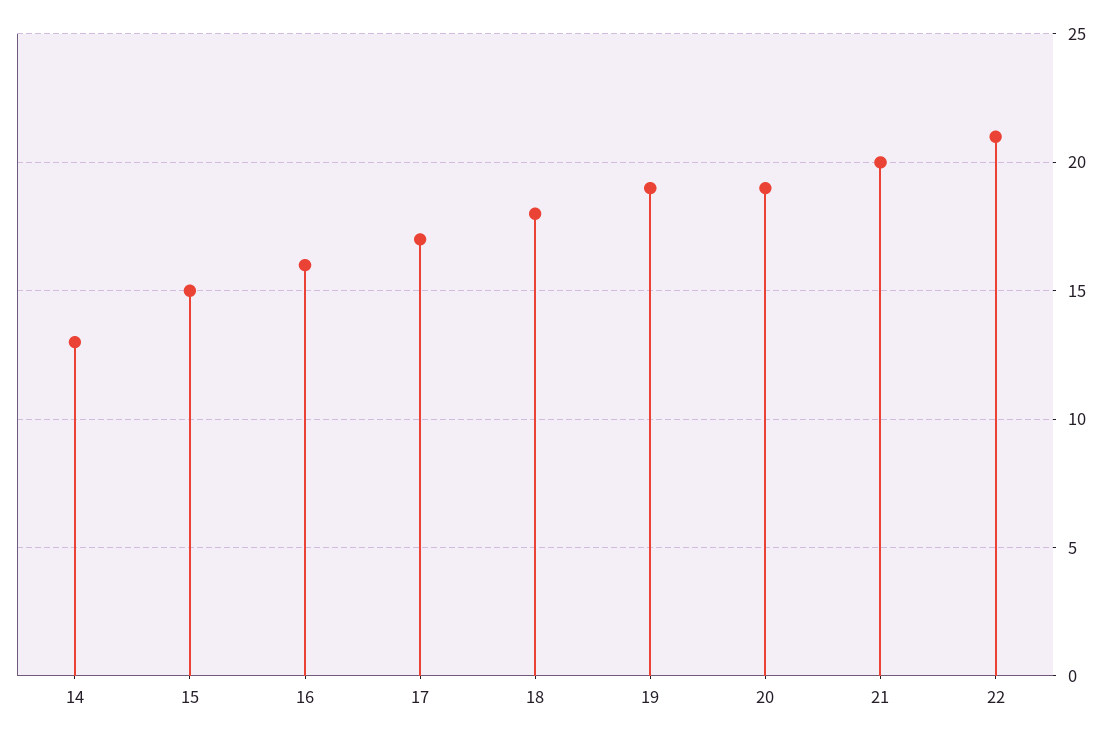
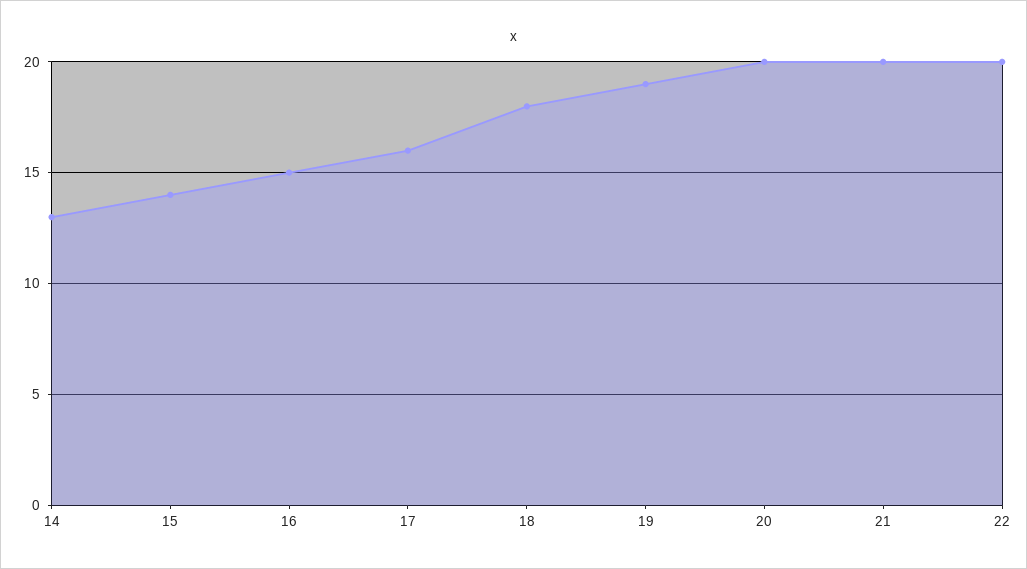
15: 15 -> 14
16: 16 -> 15
17: 17 -> 16
20: 19 -> 20
22: 21 -> 20

